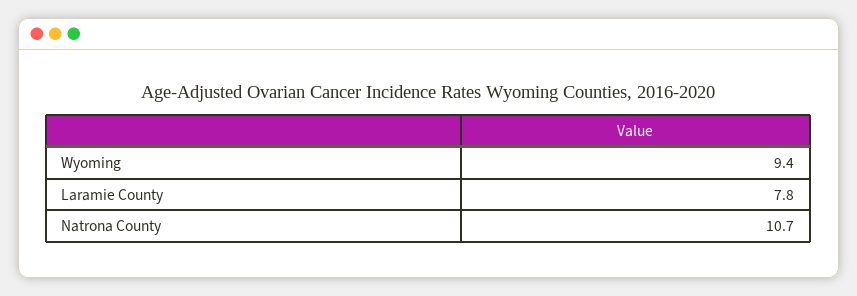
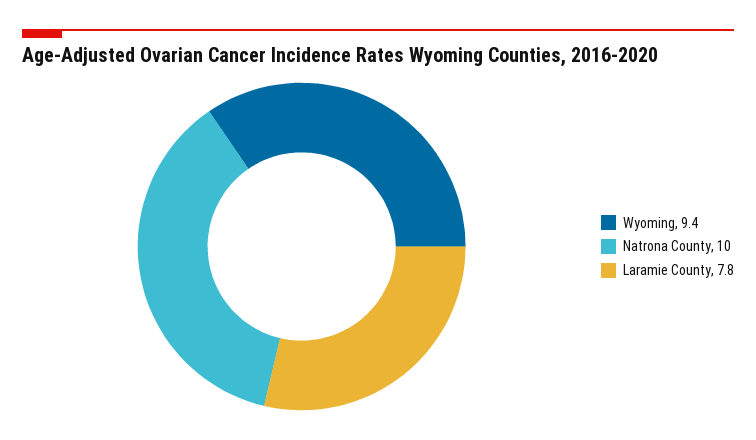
Natrona County: 10.7 -> 10

